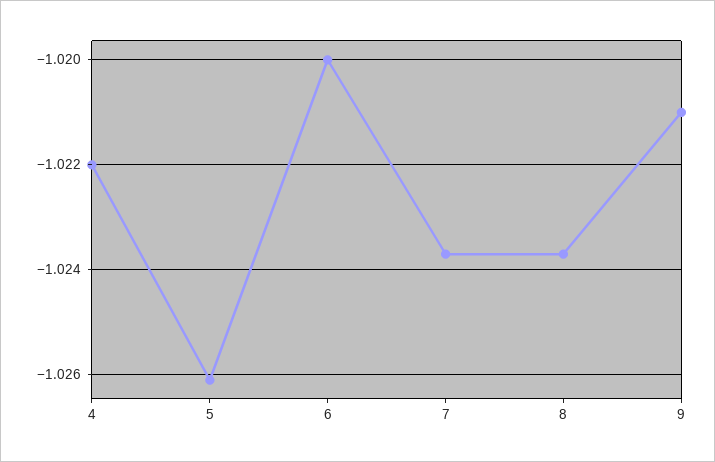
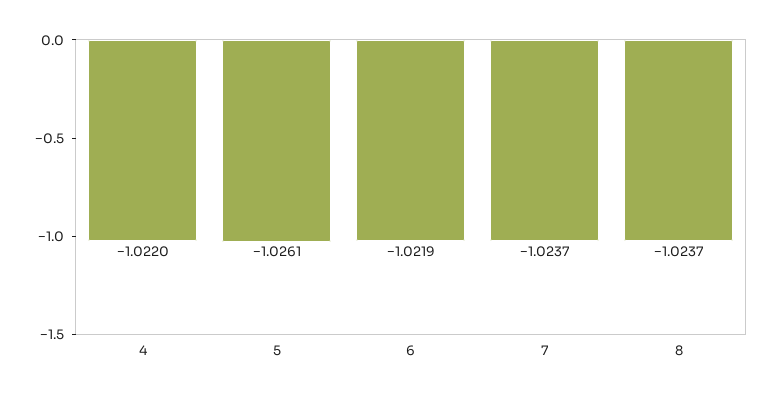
6: -1.02 -> -1.0219
9: -1.021 -> none

